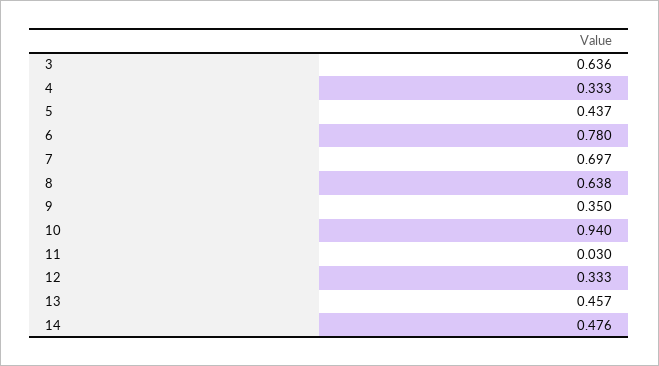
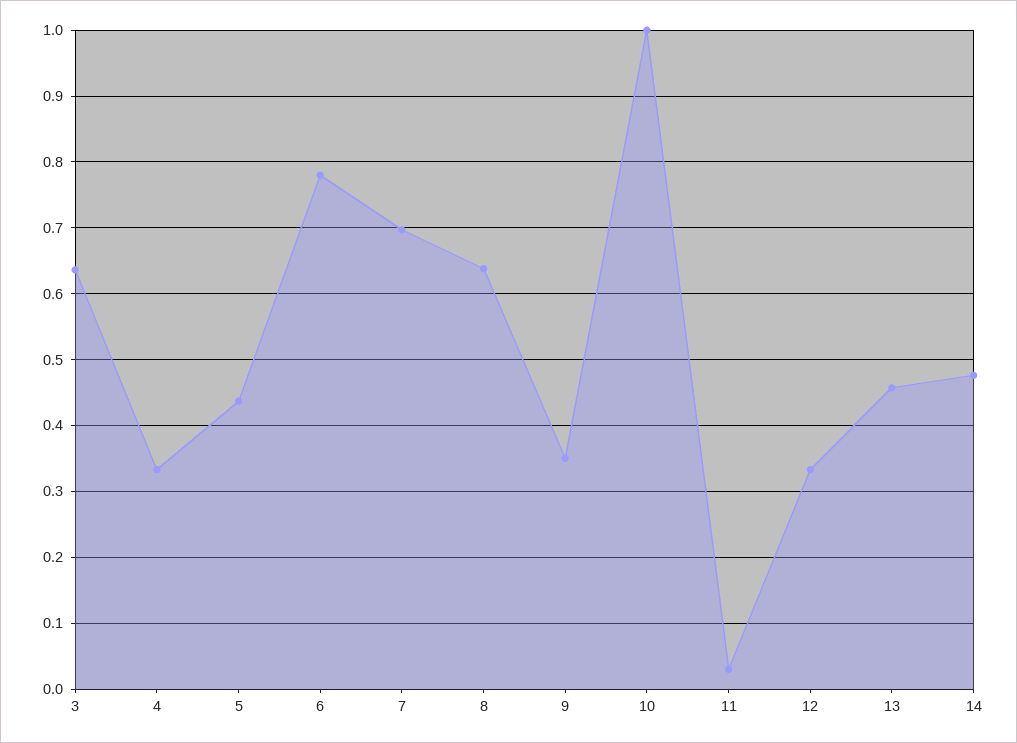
10: 0.94 -> 1

